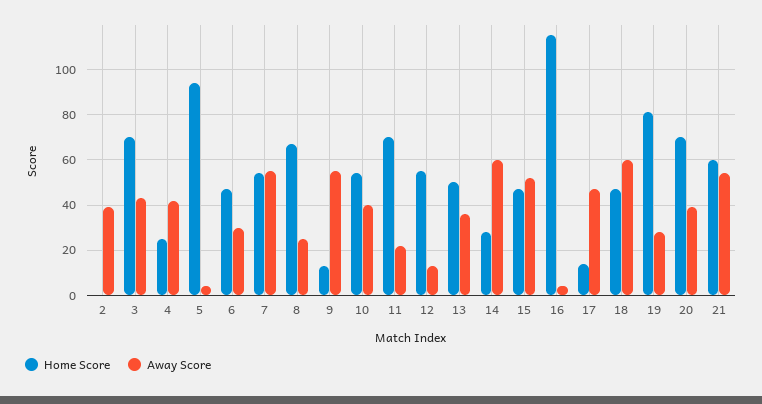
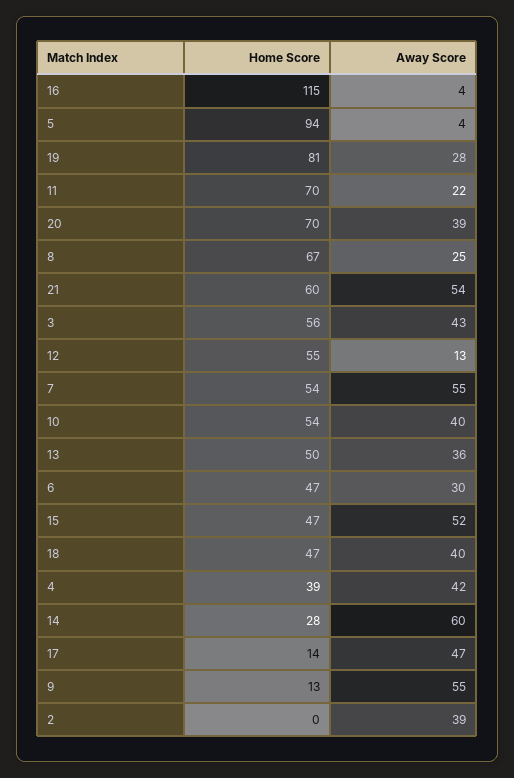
Home Score, 3: 70 -> 56
Home Score, 4: 25 -> 39
Away Score, 18: 60 -> 40

